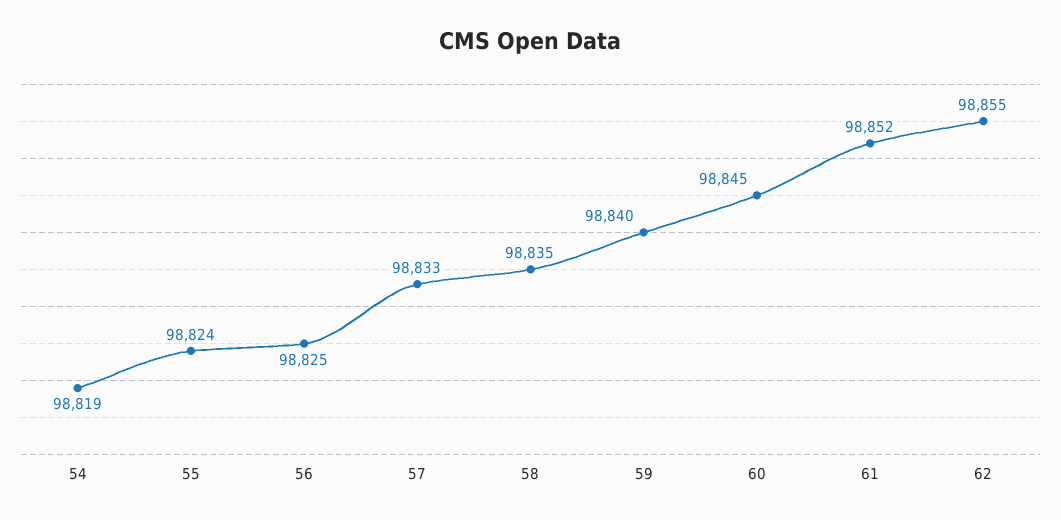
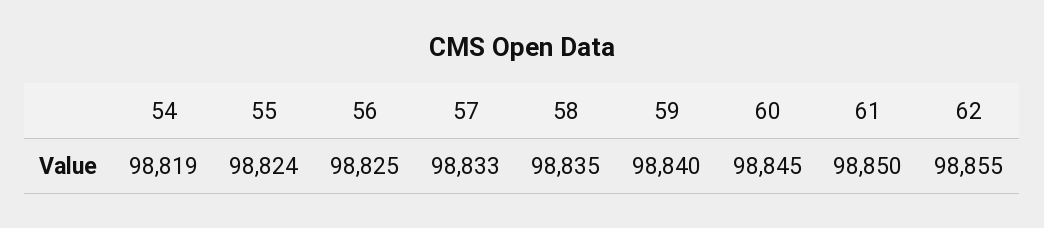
61: 98852 -> 98850

